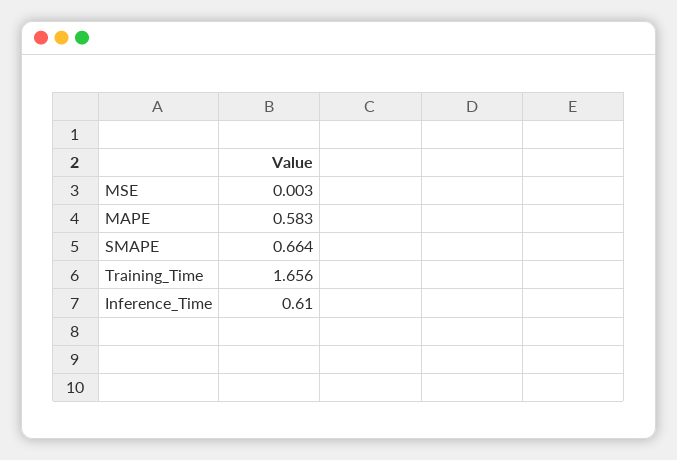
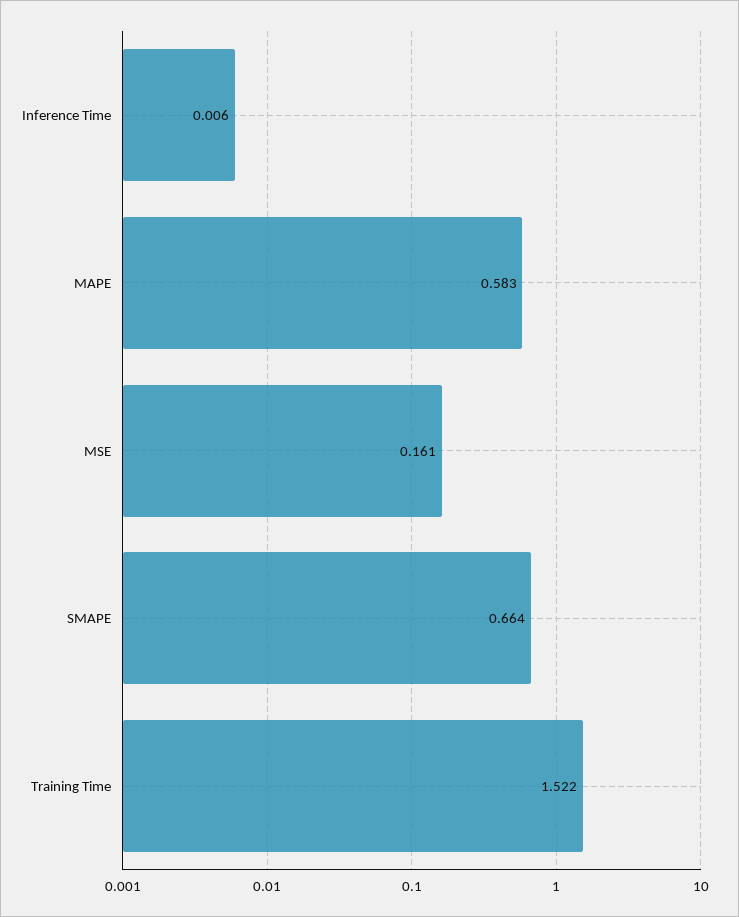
MSE: 0.003 -> 0.161
Training_Time: 1.656 -> 1.522
Inference_Time: 0.61 -> 0.006

